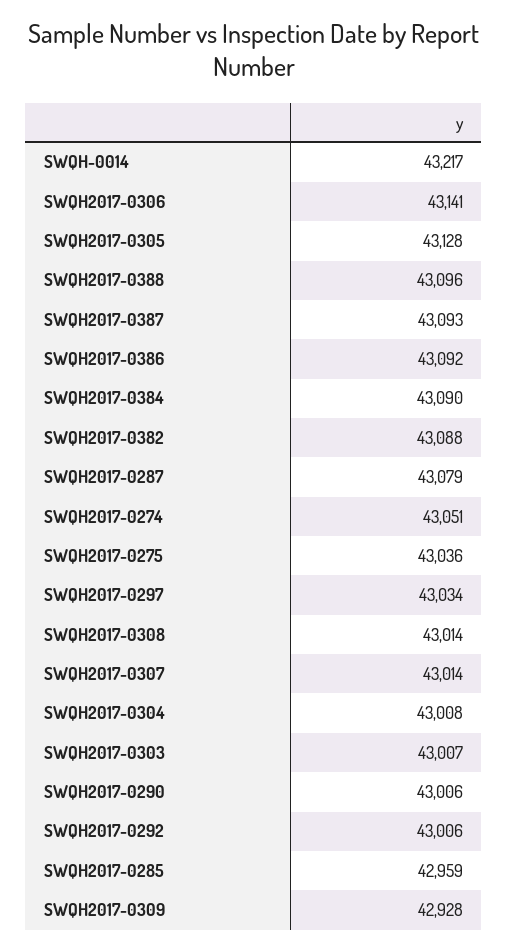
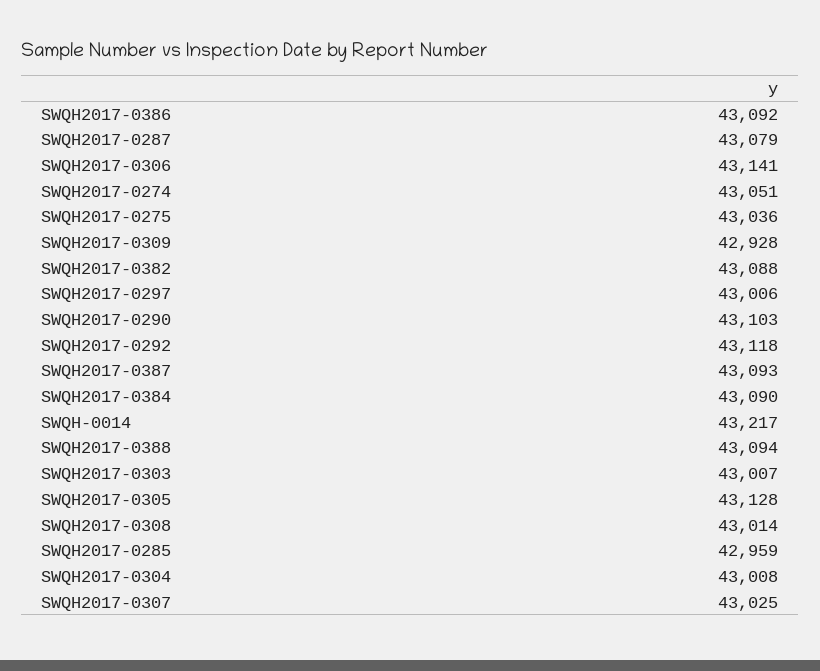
SWQH2017-0388: 43096 -> 43094
SWQH2017-0297: 43034 -> 43006
SWQH2017-0307: 43014 -> 43025
SWQH2017-0290: 43006 -> 43103
SWQH2017-0292: 43006 -> 43118

